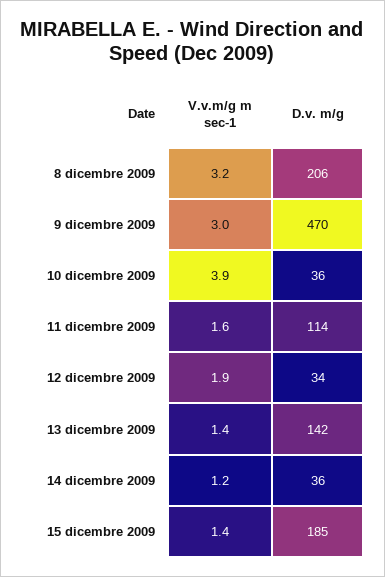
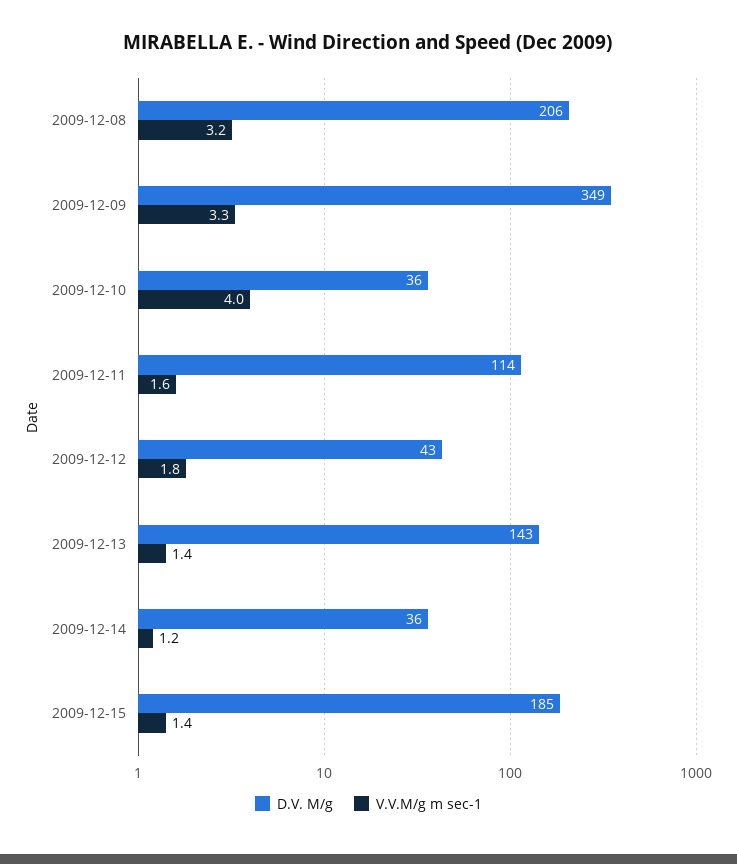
V.v.m/g m sec-1, 9 dicembre 2009: 3 -> 3.3
D.v. m/g, 9 dicembre 2009: 470 -> 349
V.v.m/g m sec-1, 10 dicembre 2009: 3.9 -> 4
V.v.m/g m sec-1, 12 dicembre 2009: 1.9 -> 1.8
D.v. m/g, 12 dicembre 2009: 34 -> 43
D.v. m/g, 13 dicembre 2009: 142 -> 143

